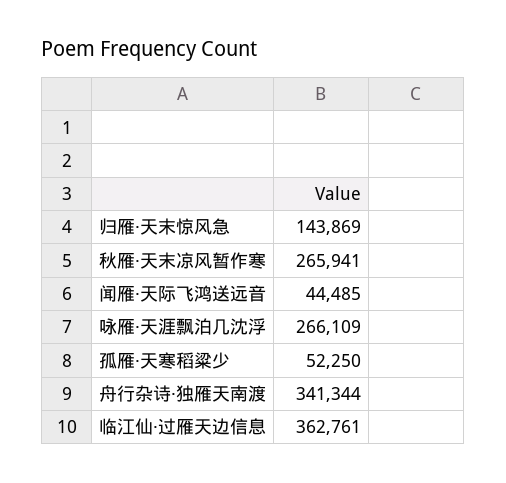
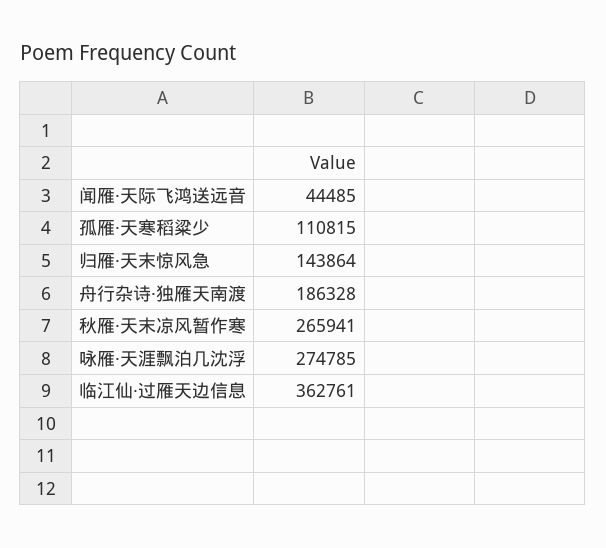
归雁·天末惊风急: 143869 -> 143864
咏雁·天涯飘泊几沈浮: 266109 -> 274785
孤雁·天寒稻粱少: 52250 -> 110815
舟行杂诗·独雁天南渡: 341344 -> 186328

